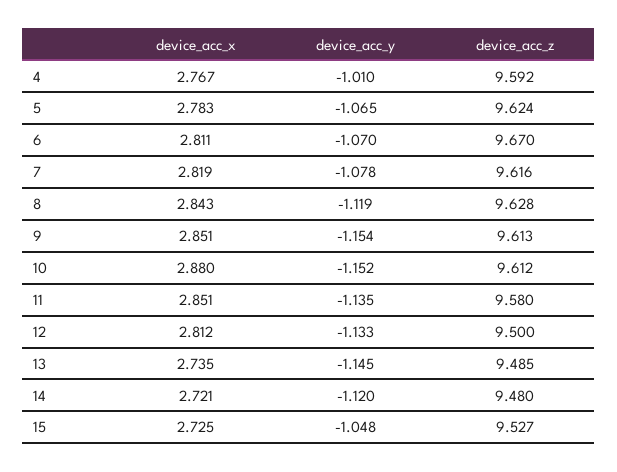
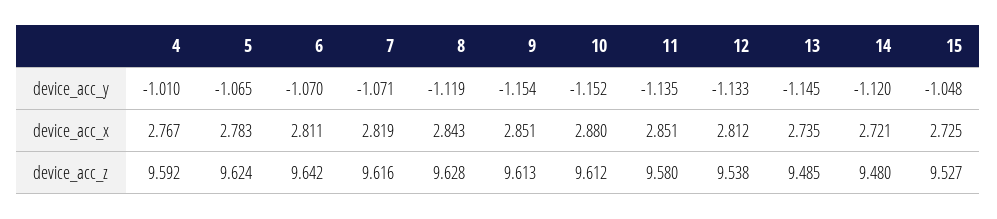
device_acc_z, 6: 9.67 -> 9.642
device_acc_y, 7: -1.078 -> -1.071
device_acc_z, 12: 9.5 -> 9.538

